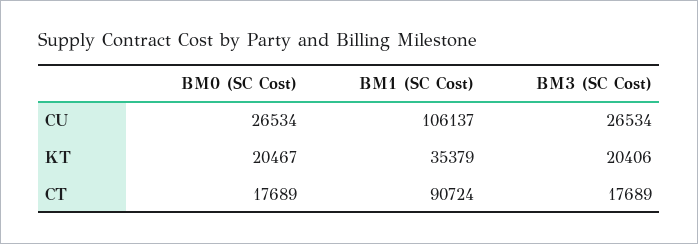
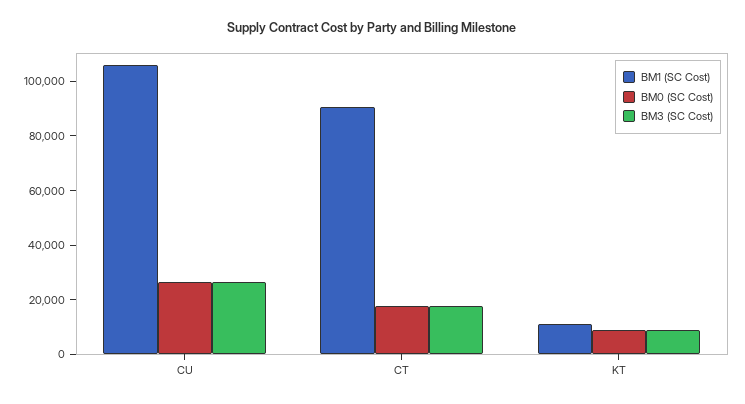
BM0 (SC Cost), KT: 20467 -> 10000
BM1 (SC Cost), KT: 35379 -> 10000
BM3 (SC Cost), KT: 20406 -> 10000

